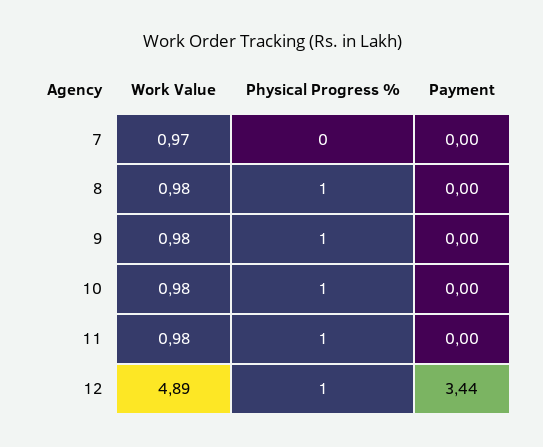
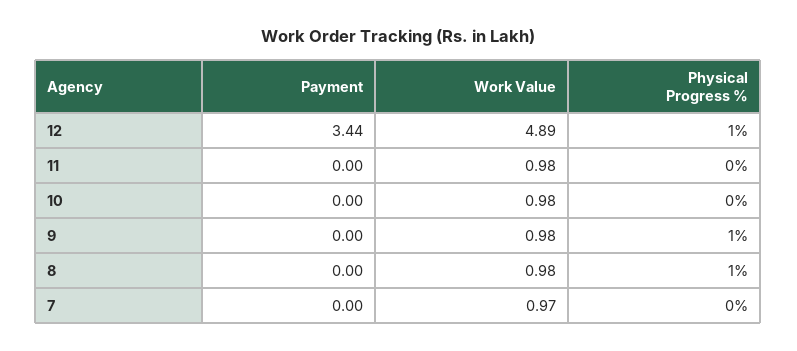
Physical Progress %, 10: 1 -> 0
Physical Progress %, 11: 1 -> 0

